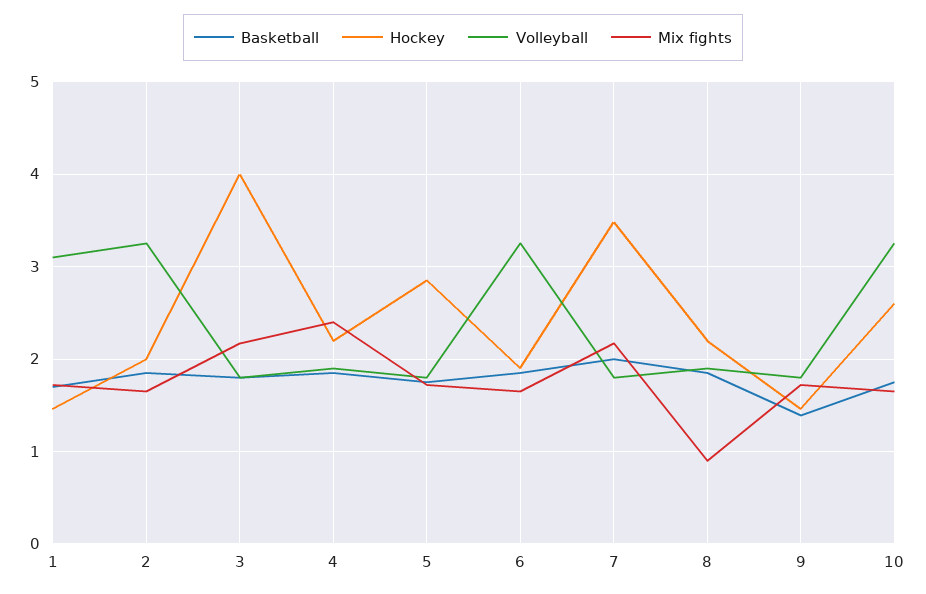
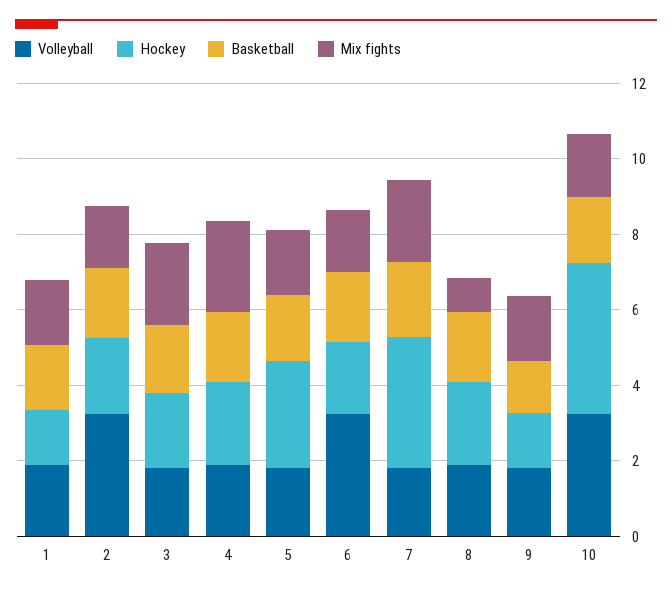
Volleyball, 1: 3.1 -> 2
Hockey, 3: 4 -> 2
Hockey, 10: 2.6 -> 4

